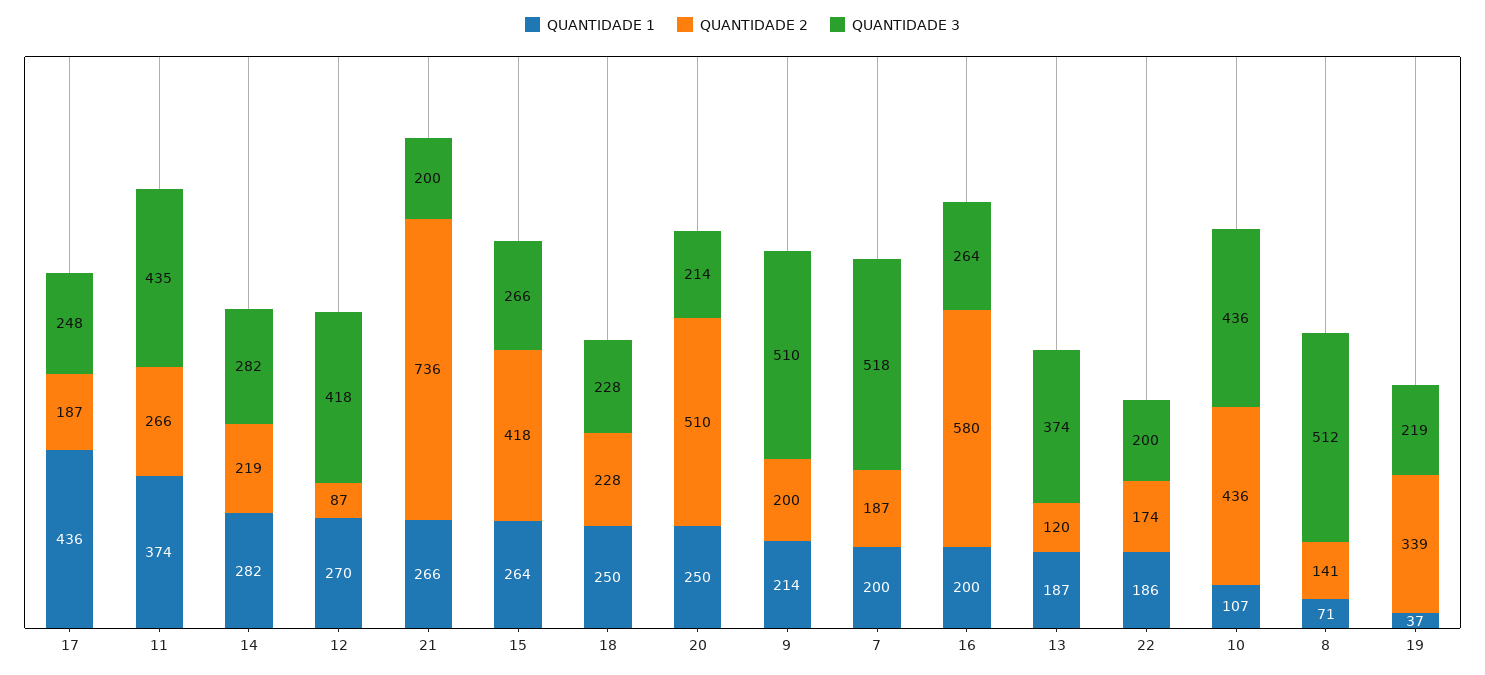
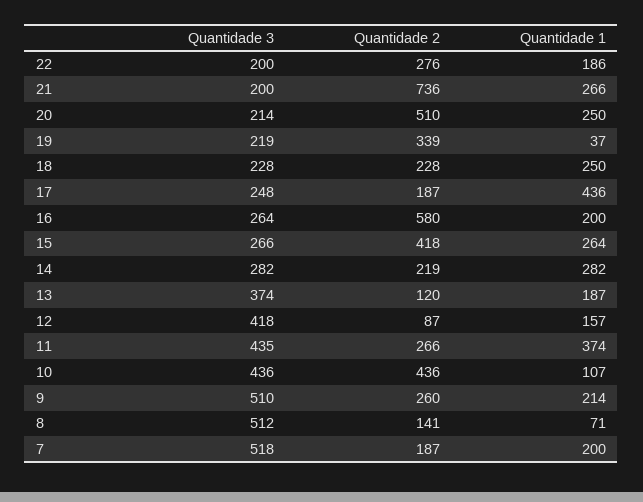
QUANTIDADE 1, 12: 270 -> 157
QUANTIDADE 2, 9: 200 -> 260
QUANTIDADE 2, 22: 174 -> 276

